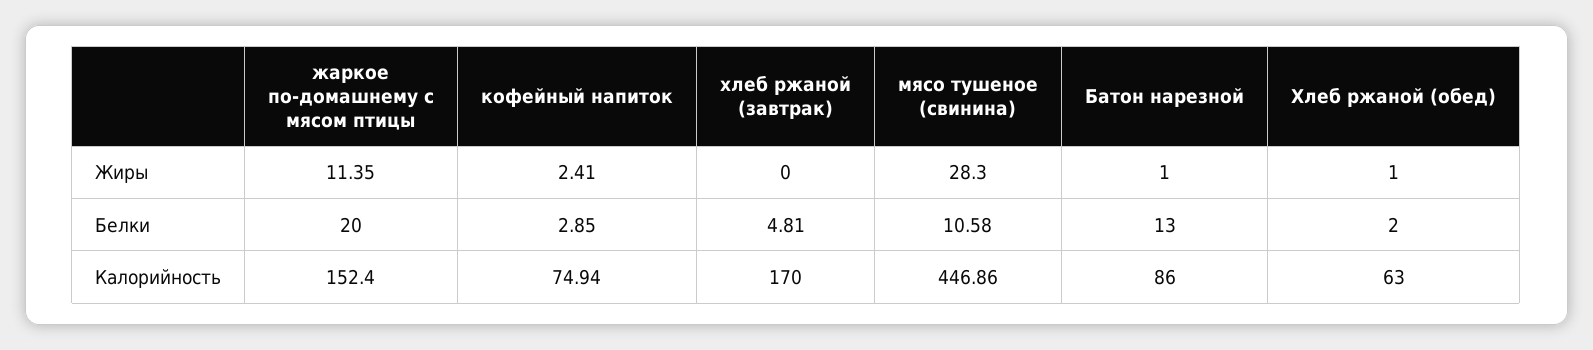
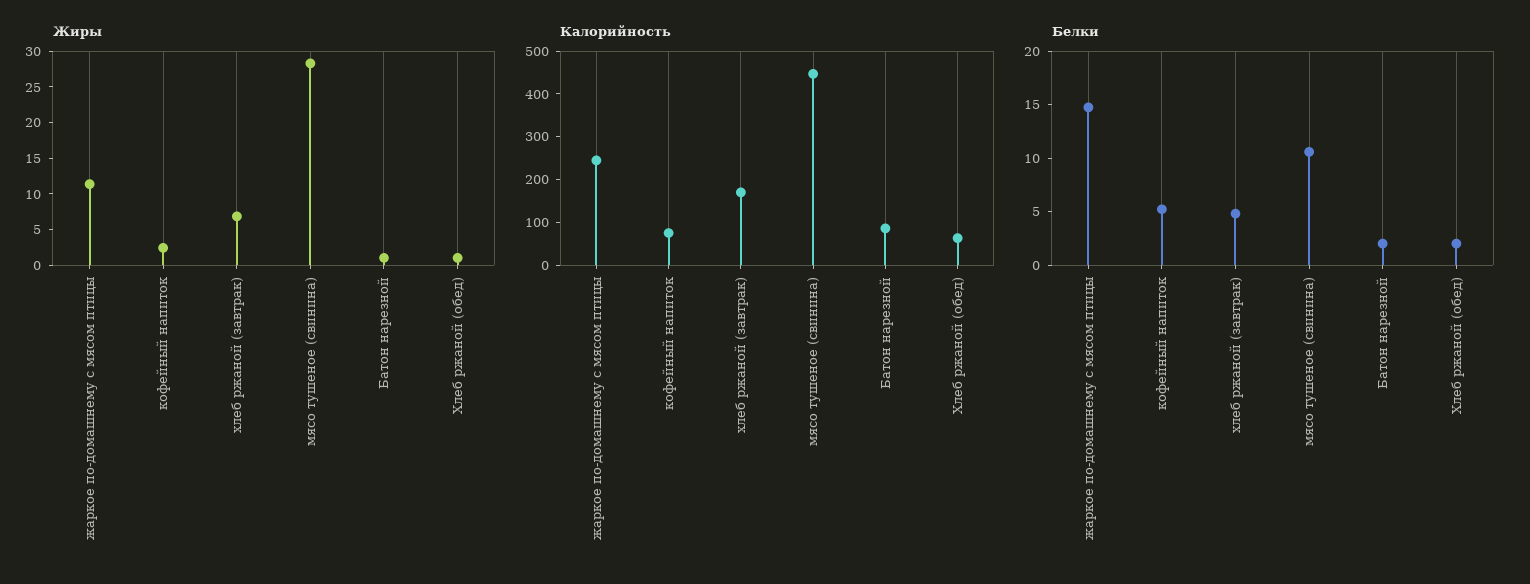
Жиры, хлеб ржаной (завтрак): 0 -> 7.5
Белки, жаркое по-домашнему с мясом птицы: 20 -> 15
Белки, кофейный напиток: 2.85 -> 5
Белки, Батон нарезной: 13 -> 2
Калорийность, жаркое по-домашнему с мясом птицы: 152.4 -> 240

